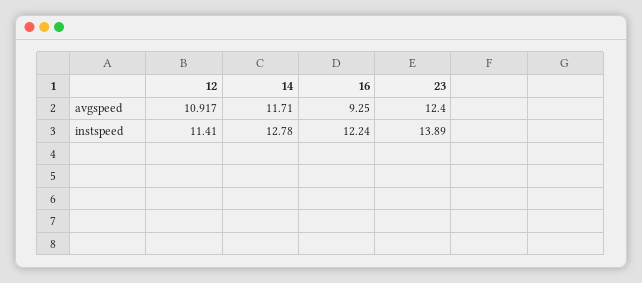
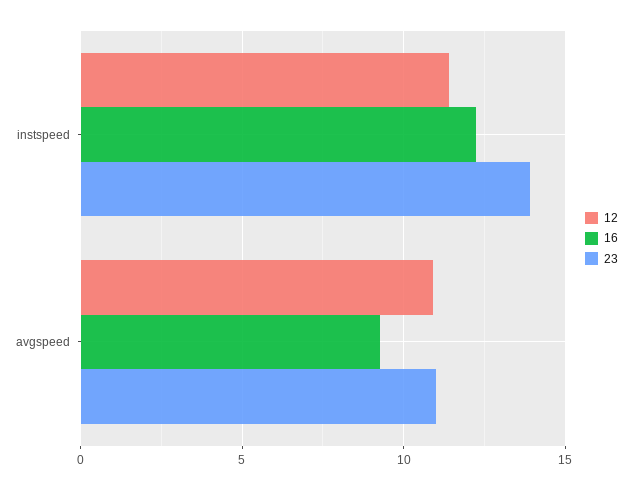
14, avgspeed: 11.71 -> none
23, avgspeed: 12.4 -> 11
14, instspeed: 12.78 -> none

